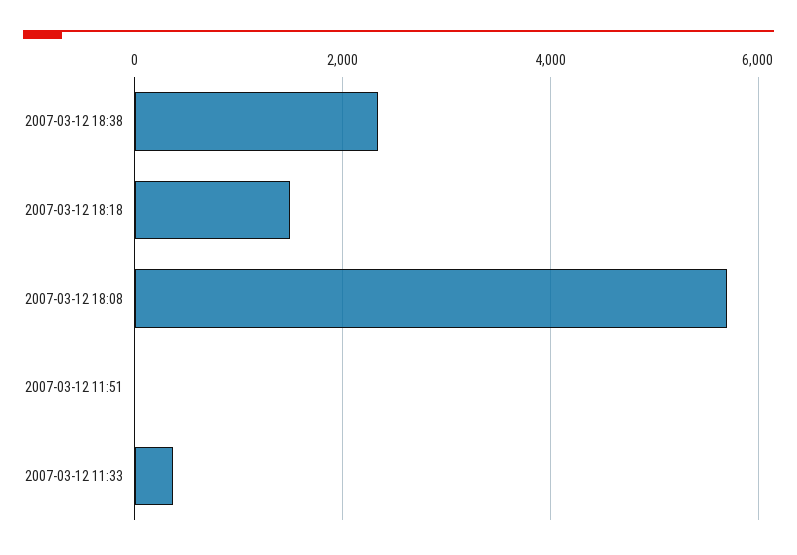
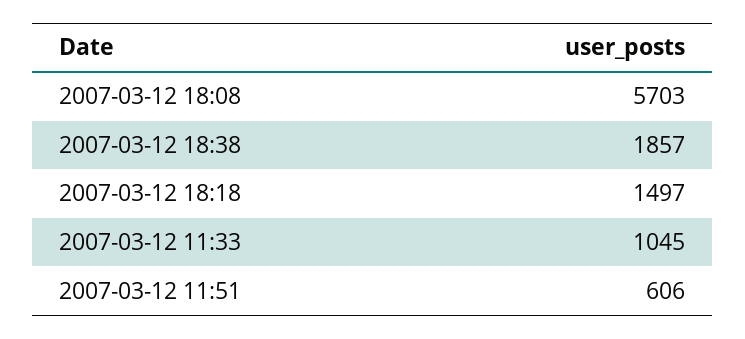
2007-03-12 18:38: 2400 -> 1857
2007-03-12 11:51: 0 -> 606
2007-03-12 11:33: 400 -> 1045

